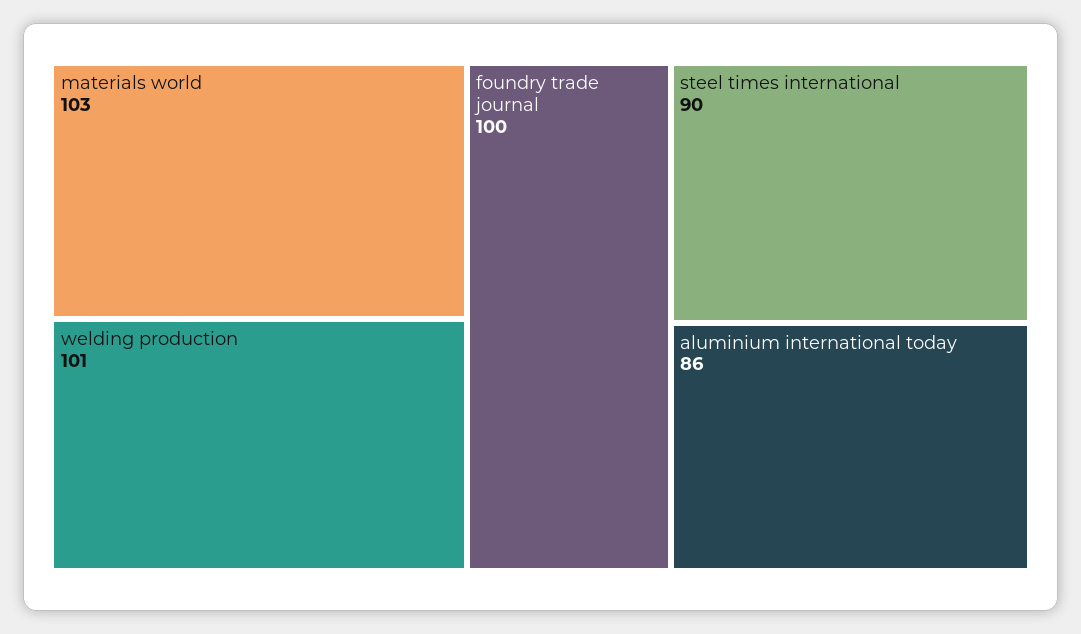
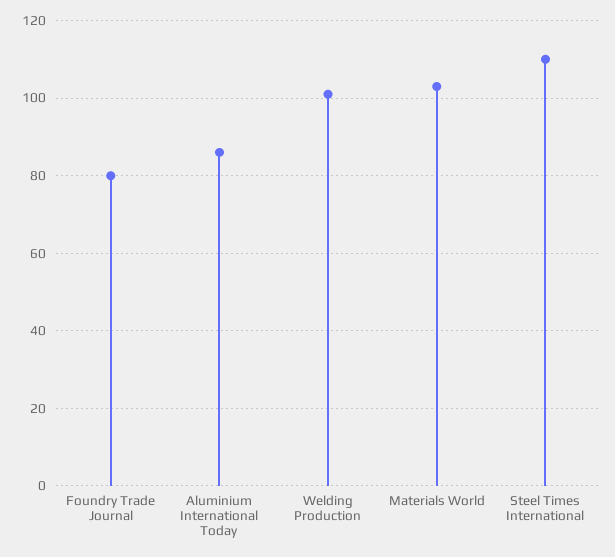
foundry trade journal: 100 -> 80
steel times international: 90 -> 110

